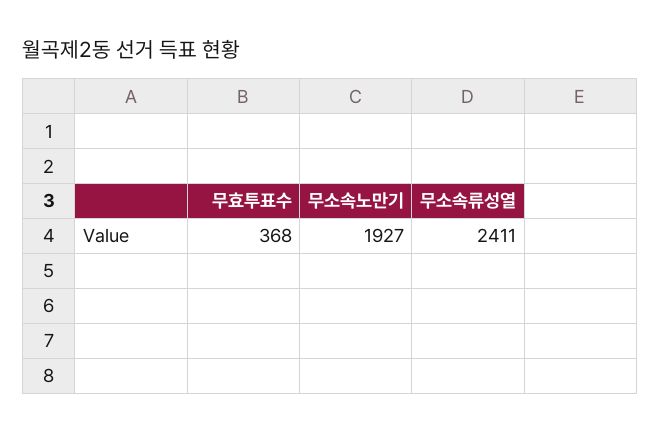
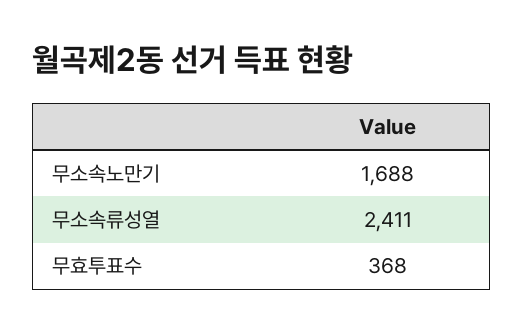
무소속노만기: 1927 -> 1688

